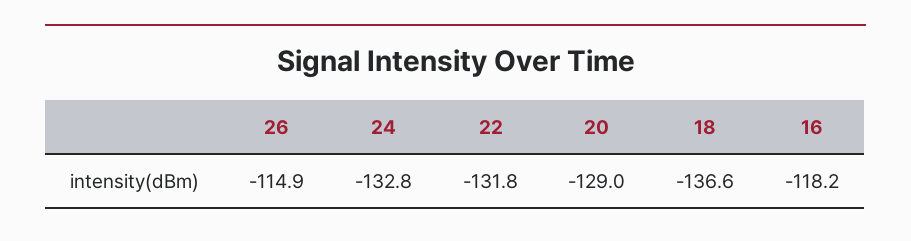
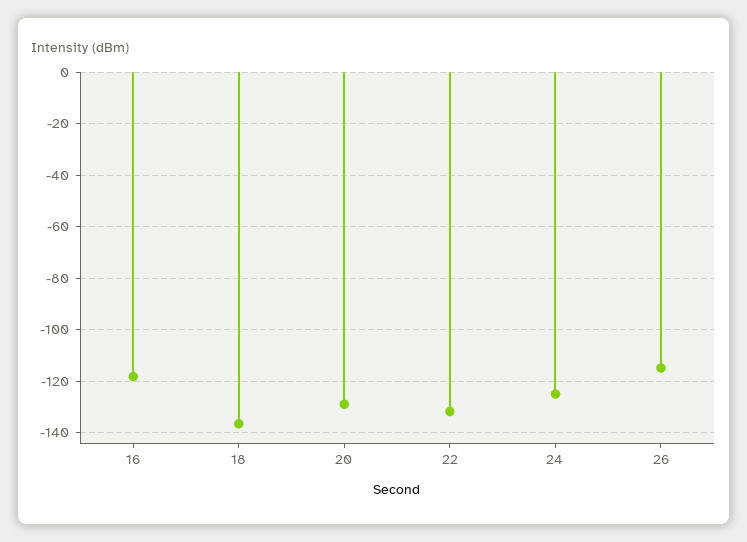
24: -132.8 -> -125

